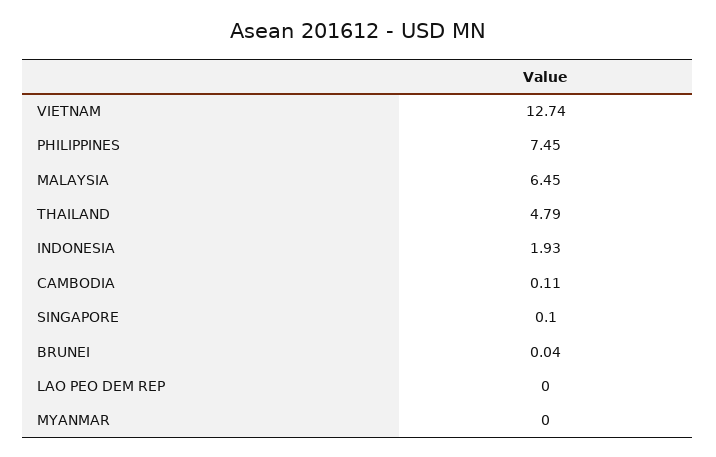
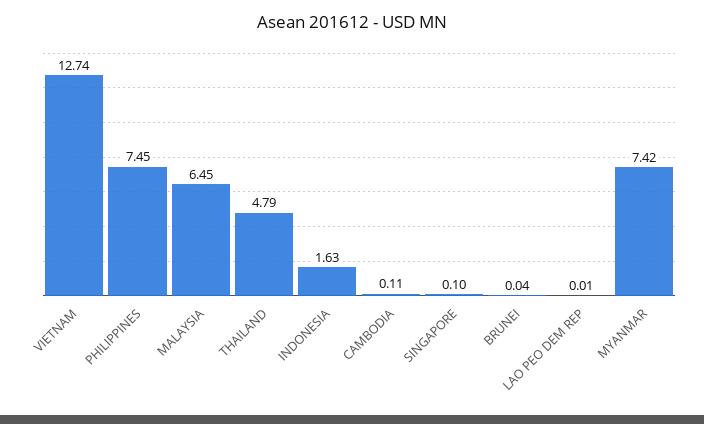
INDONESIA: 1.93 -> 1.63
LAO PEO DEM REP: 0 -> 0.01
MYANMAR: 0 -> 7.42

